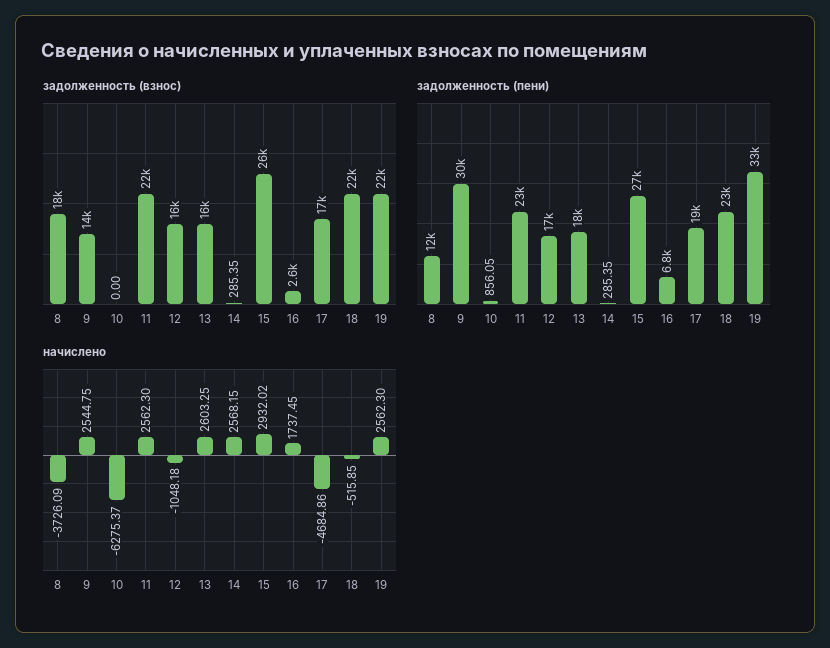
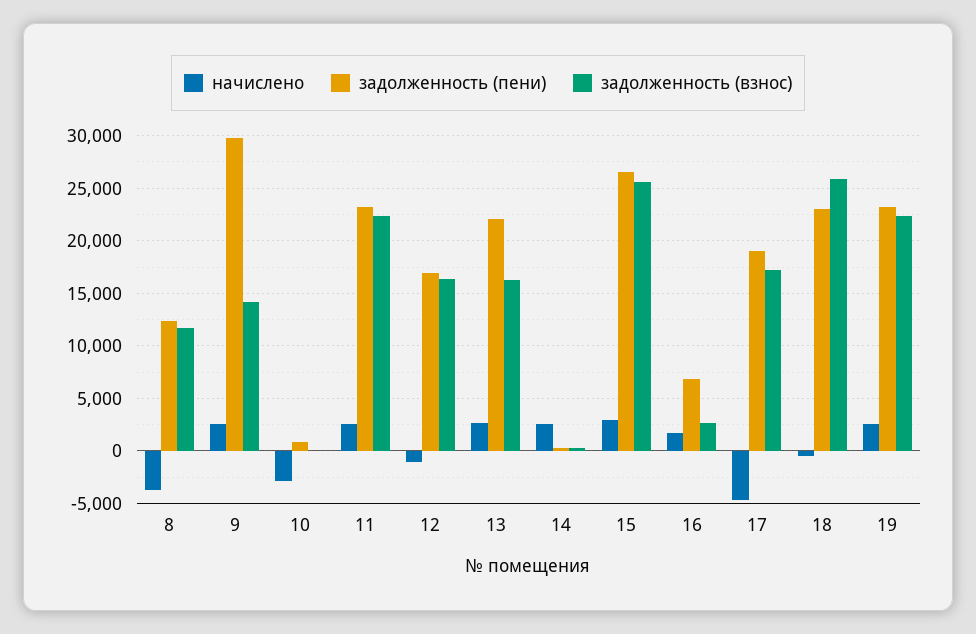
задолженность (взнос), 8: 18000 -> 12000
задолженность (взнос), 18: 22000 -> 26000
задолженность (пени), 13: 18000 -> 22000
задолженность (пени), 19: 33000 -> 23000
начислено, 10: -6275.37 -> -3000

